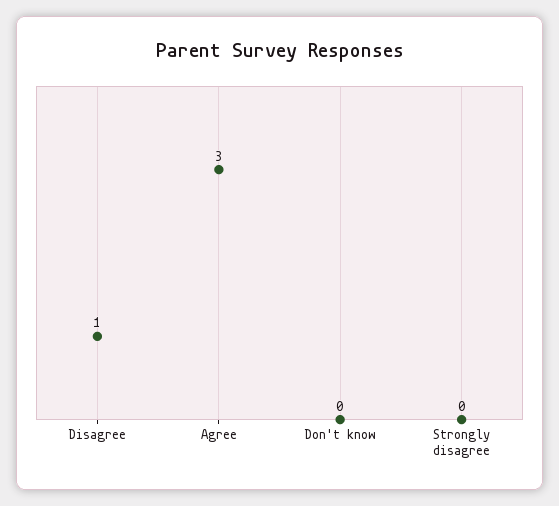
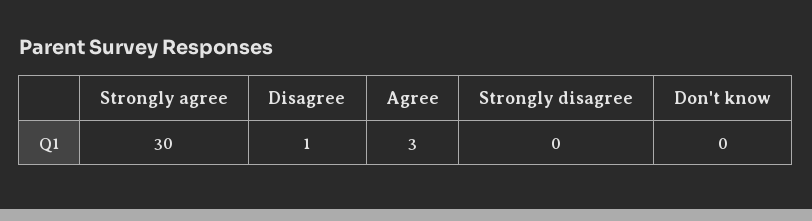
Strongly agree: none -> 30

